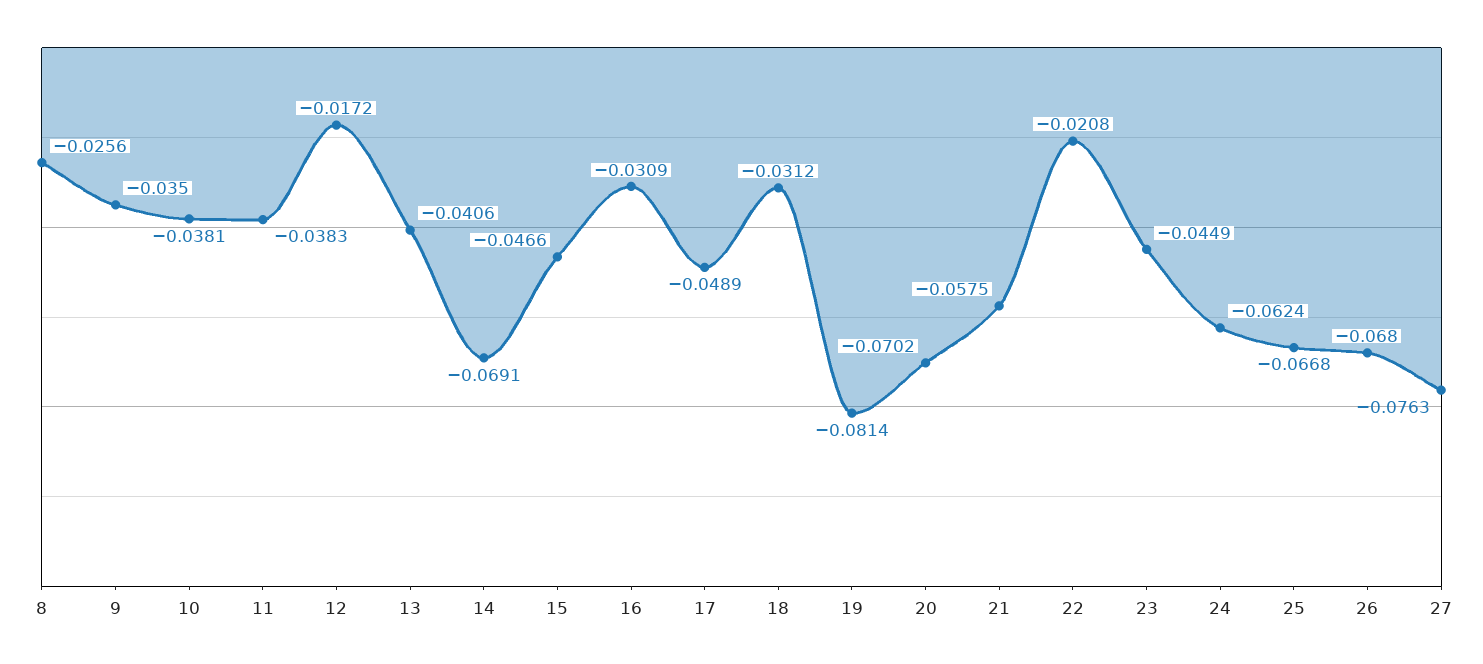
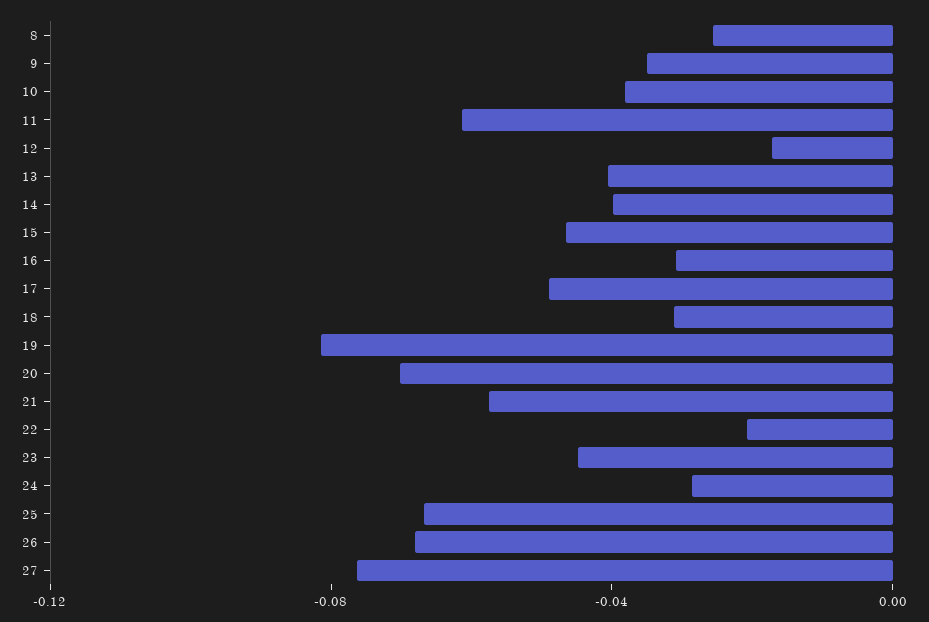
11: -0.0383 -> -0.06
14: -0.0691 -> -0.04
24: -0.0624 -> -0.03

